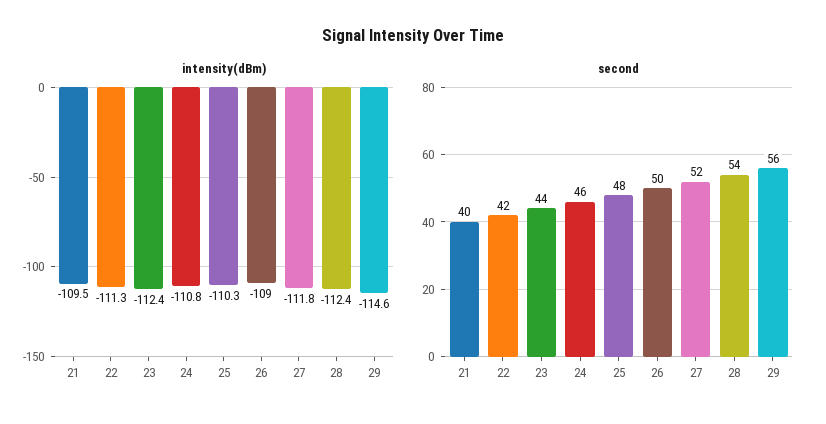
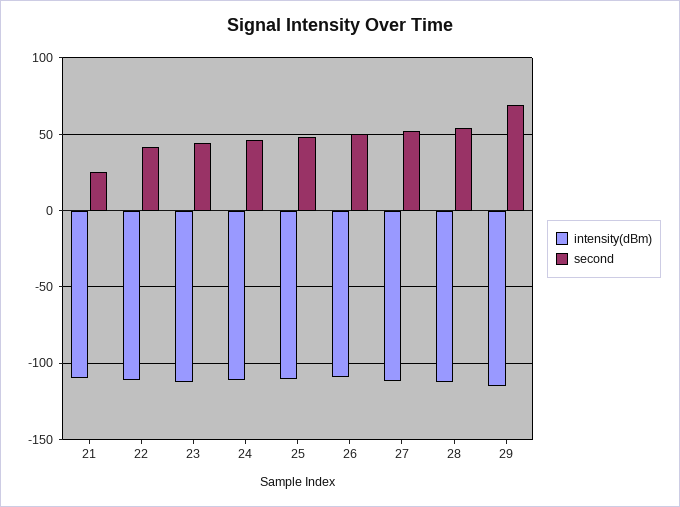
second, 21: 40 -> 25
second, 29: 56 -> 70

